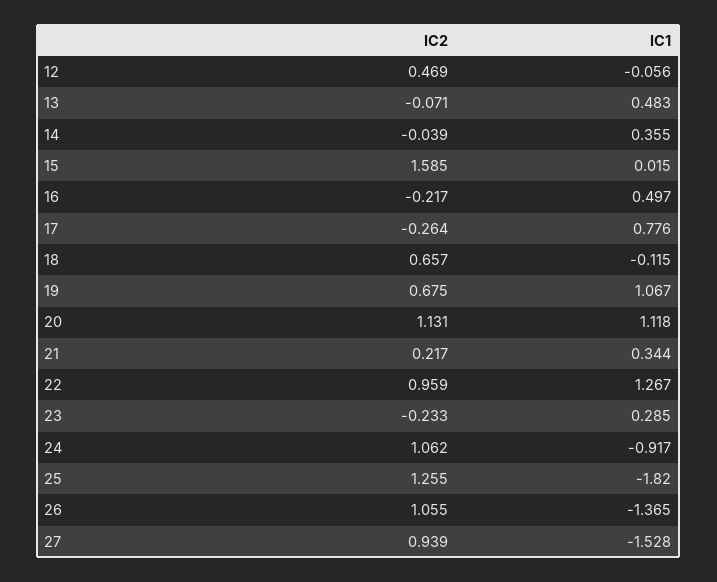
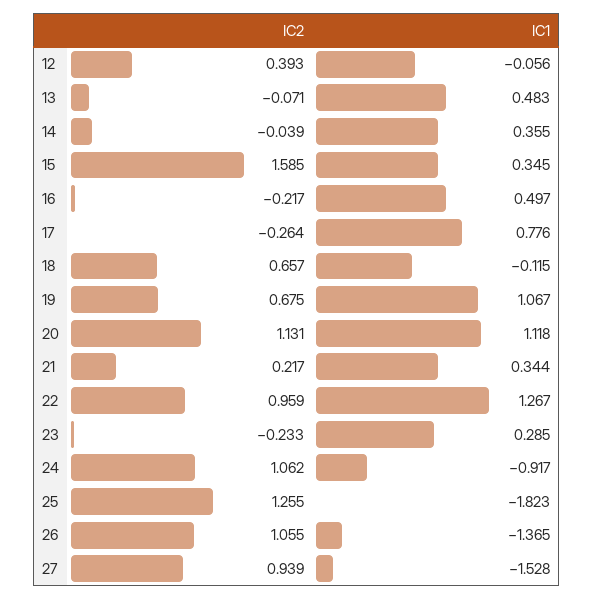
IC2, 12: 0.469 -> 0.393
IC1, 15: 0.015 -> 0.345
IC1, 25: -1.82 -> -1.823

